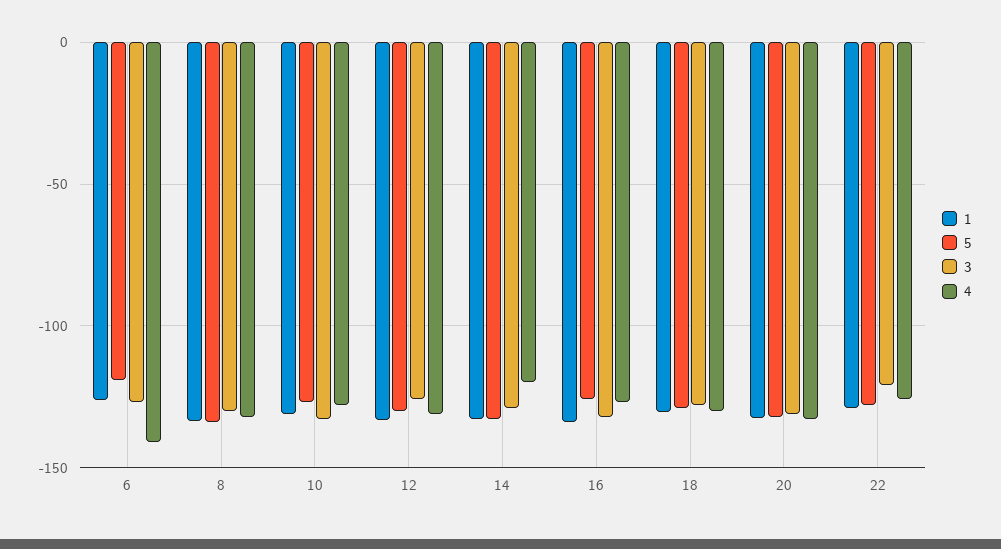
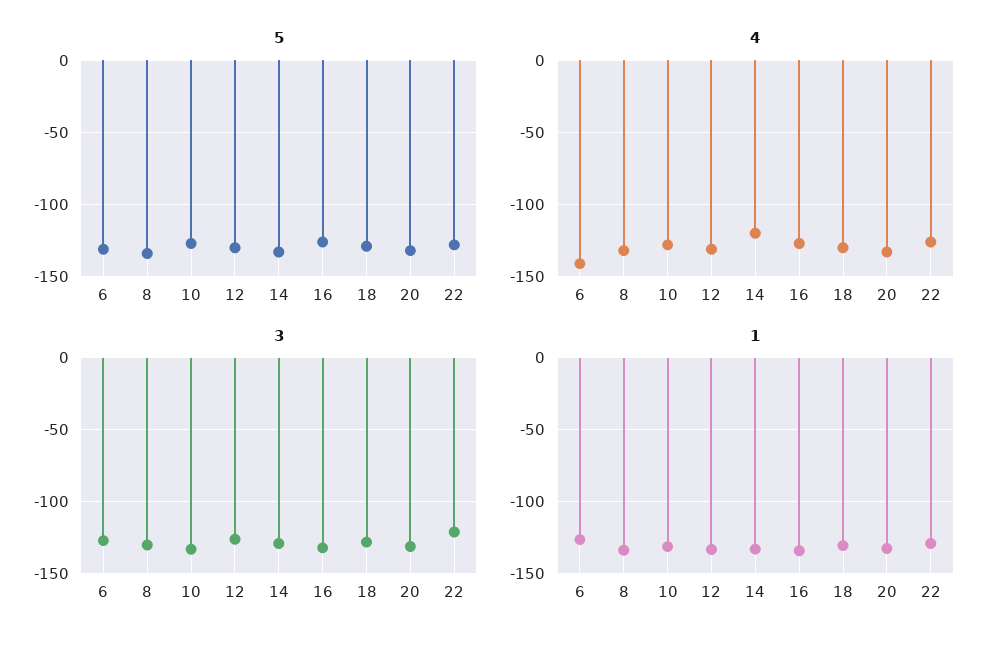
5, 6: -120 -> -130

